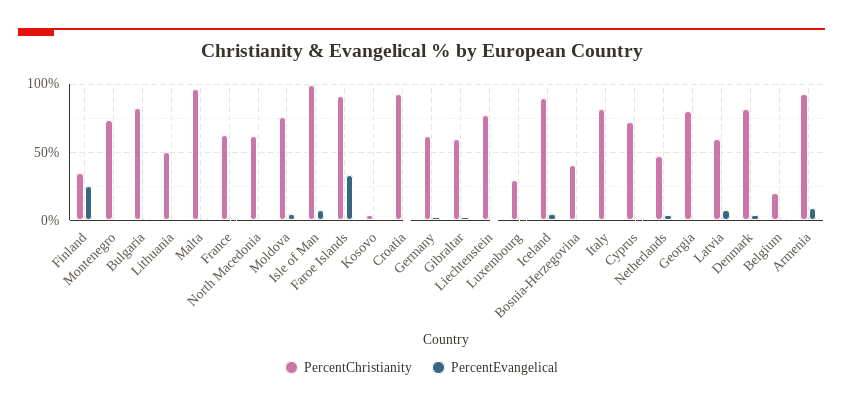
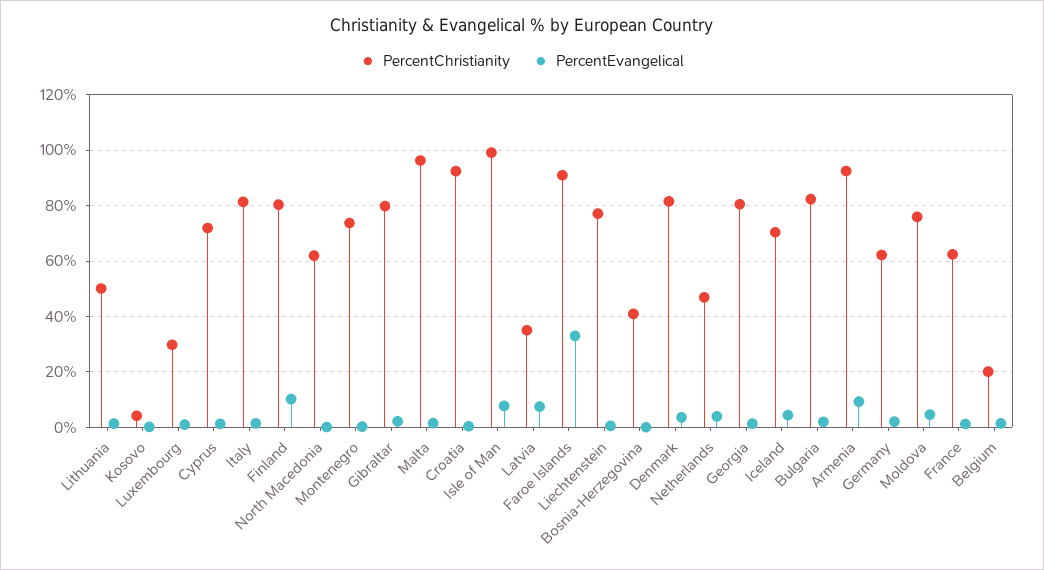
PercentChristianity, Finland: 35 -> 80
PercentEvangelical, Finland: 25 -> 10
PercentChristianity, Gibraltar: 60 -> 80
PercentChristianity, Iceland: 90 -> 70
PercentChristianity, Latvia: 60 -> 35

